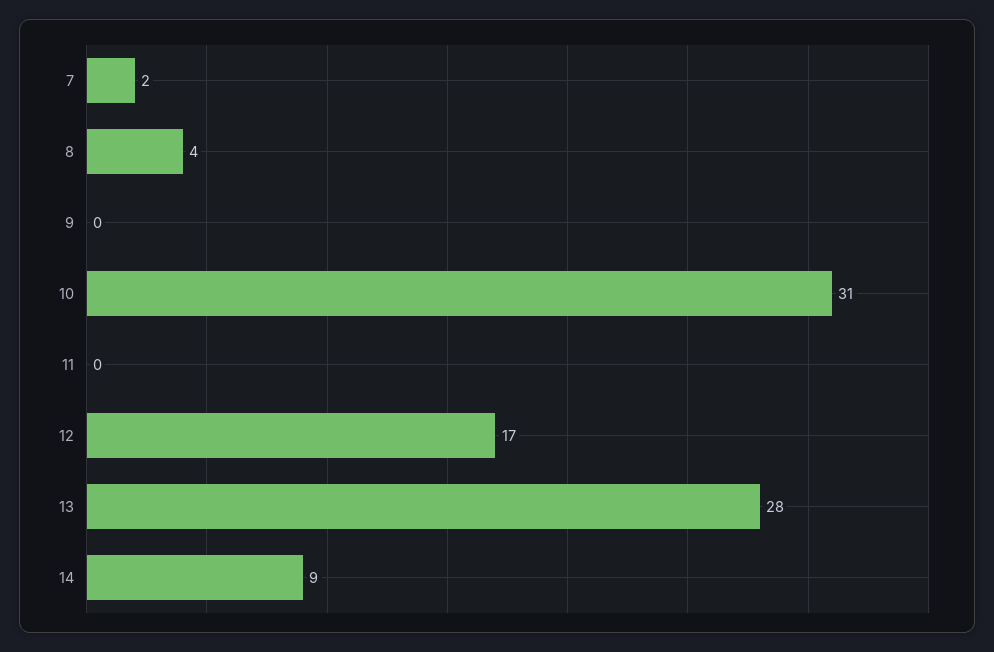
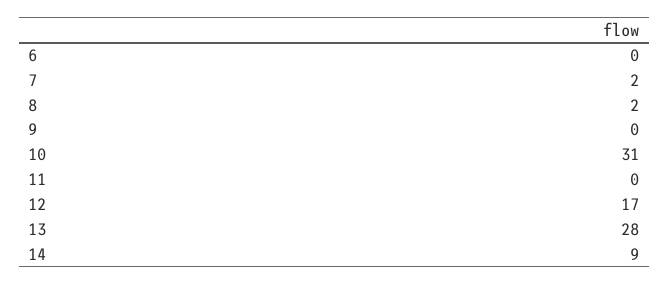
8: 4 -> 2
6: none -> 0

